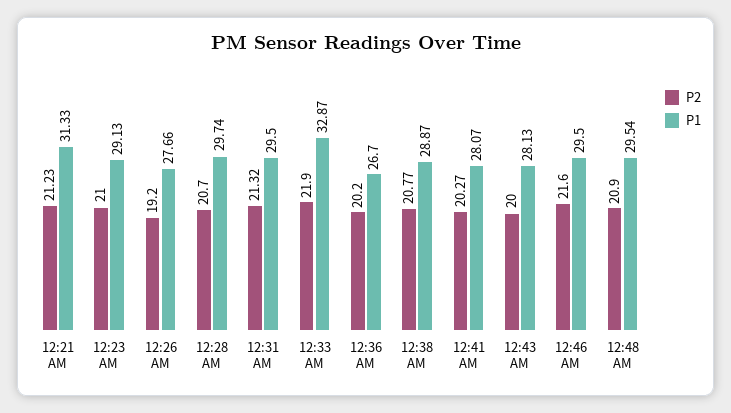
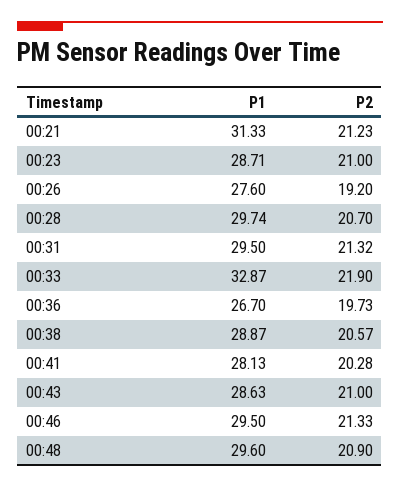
P1, 12:23 AM: 29.13 -> 28.71
P1, 12:26 AM: 27.66 -> 27.6
P2, 12:36 AM: 20.2 -> 19.73
P2, 12:38 AM: 20.77 -> 20.57
P2, 12:41 AM: 20.27 -> 20.28
P1, 12:41 AM: 28.07 -> 28.13
P2, 12:43 AM: 20 -> 21
P1, 12:43 AM: 28.13 -> 28.63
P2, 12:46 AM: 21.6 -> 21.33
P1, 12:48 AM: 29.54 -> 29.6

